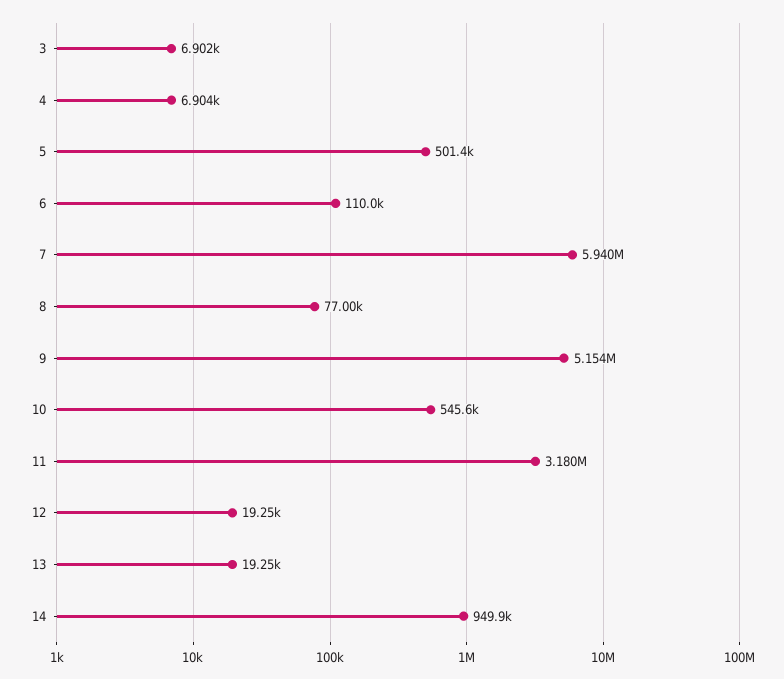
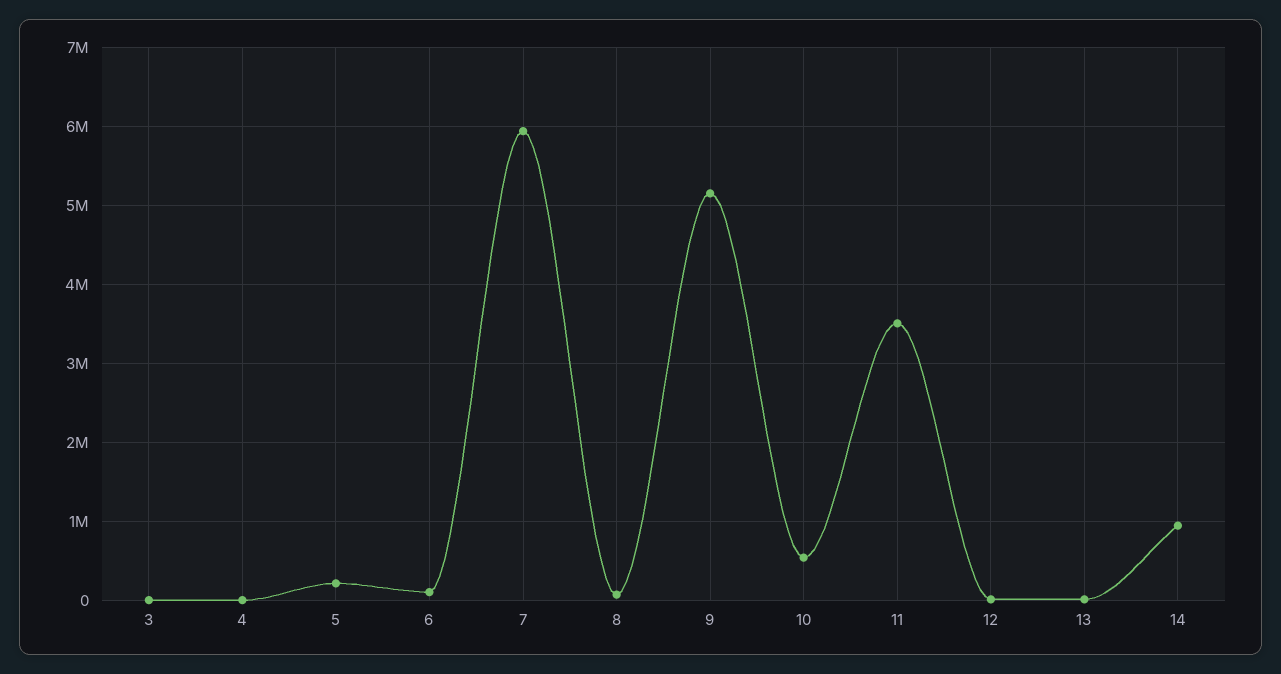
5: 501400 -> 200000
11: 3180000 -> 3500000

